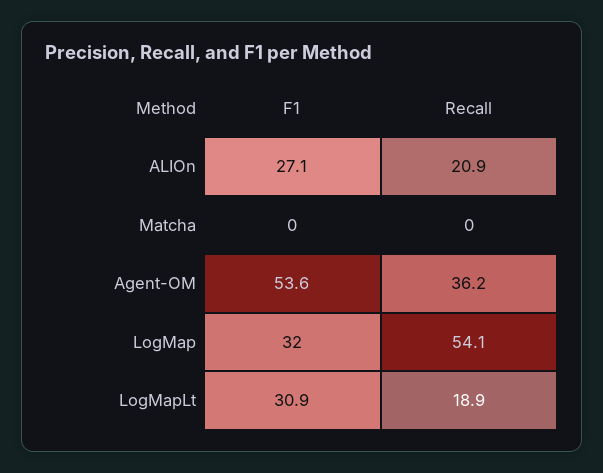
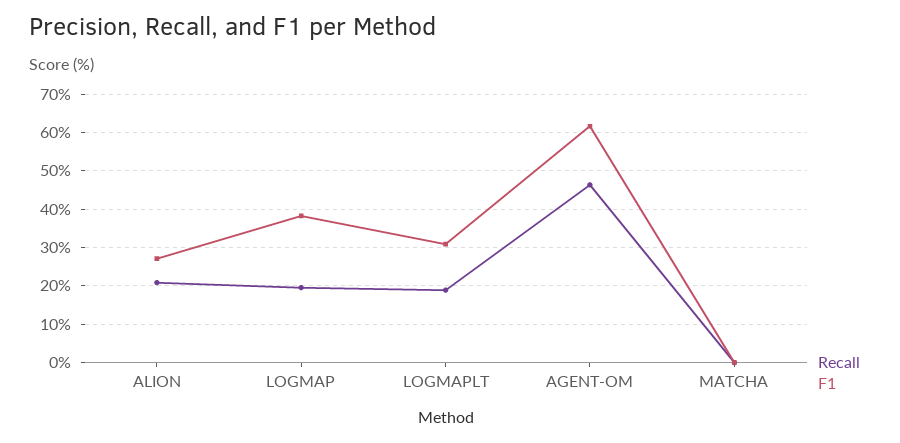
F1, Agent-OM: 53.6 -> 62
Recall, Agent-OM: 36.2 -> 46
F1, LogMap: 32 -> 38
Recall, LogMap: 54.1 -> 20

